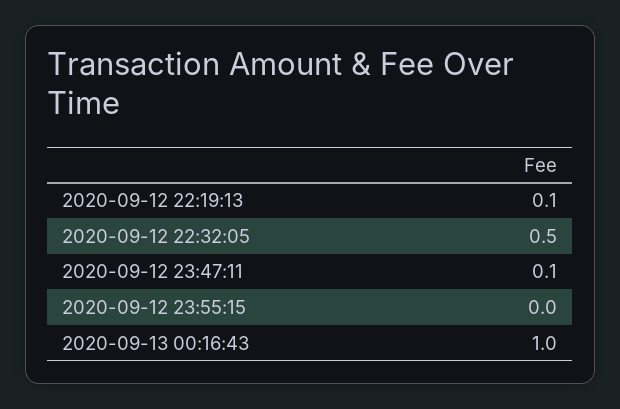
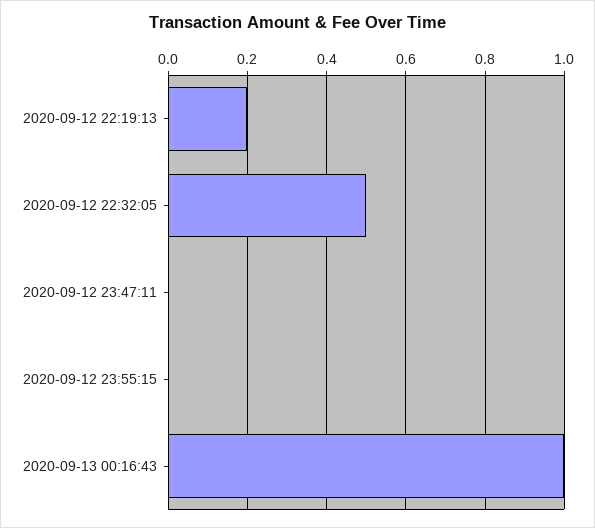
2020-09-12 22:19:13: 0.1 -> 0.2
2020-09-12 23:47:11: 0.1 -> 0

